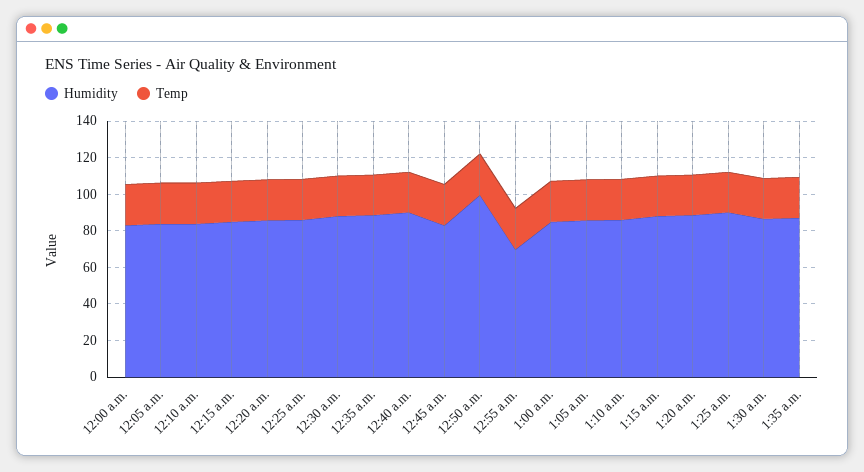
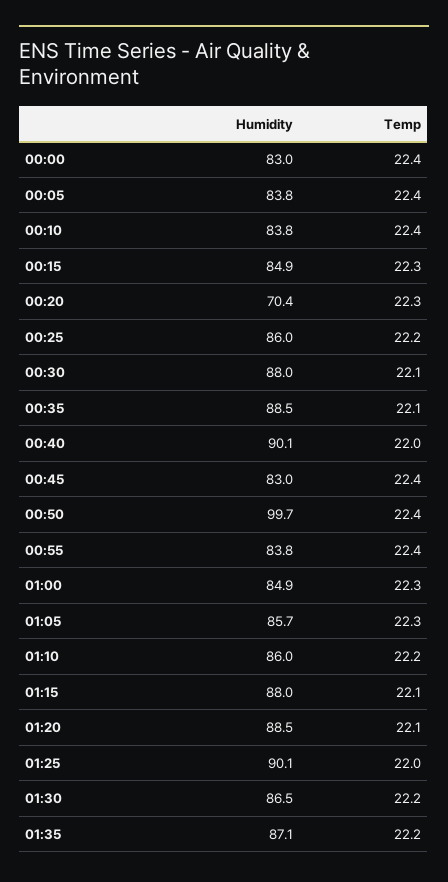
Humidity, 12:20 a.m.: 85 -> 70.4
Humidity, 12:55 a.m.: 70 -> 83.8

